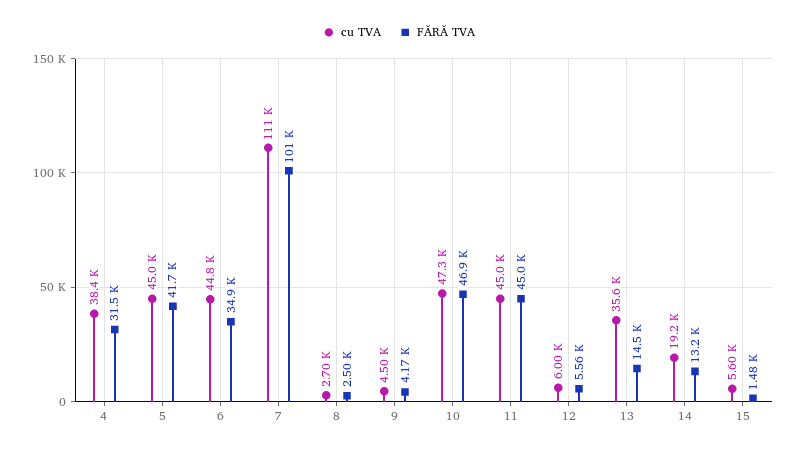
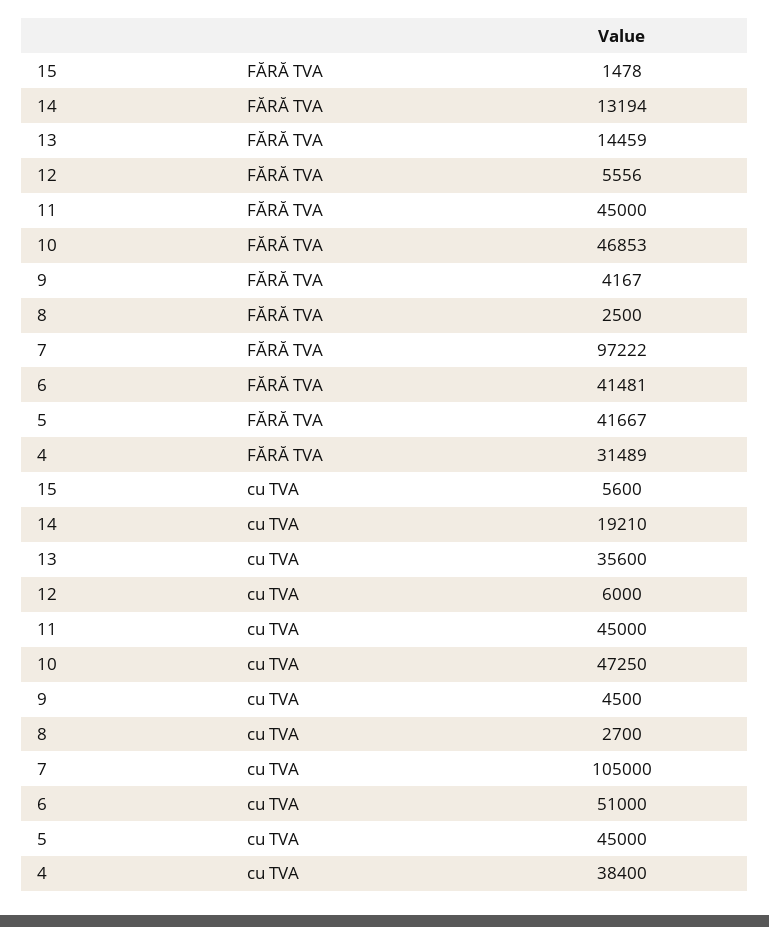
cu TVA, 6: 44800 -> 51000
FĂRĂ TVA, 6: 34900 -> 41481
cu TVA, 7: 111000 -> 105000
FĂRĂ TVA, 7: 101000 -> 97222

